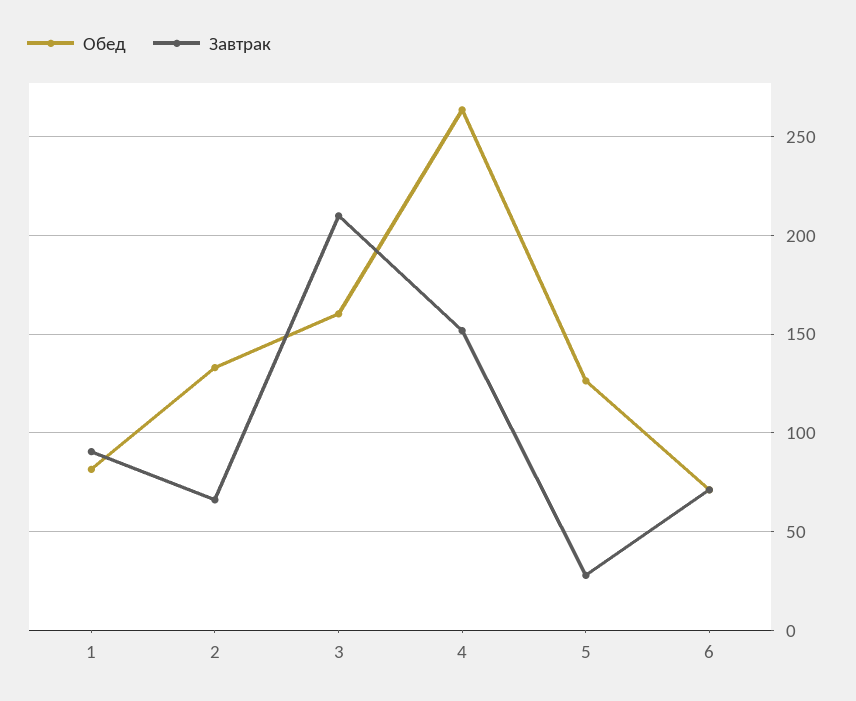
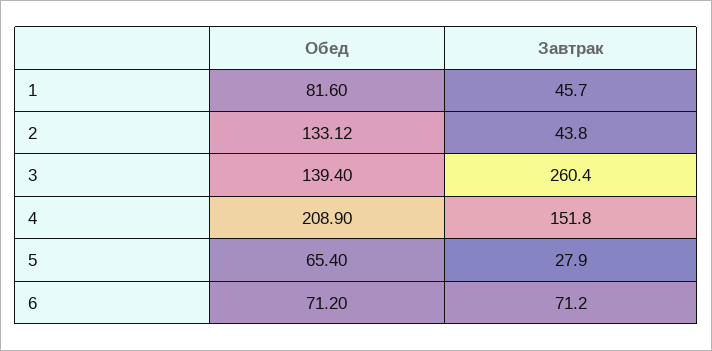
Завтрак, 1: 90 -> 45.7
Завтрак, 2: 65 -> 43.8
Обед, 3: 160 -> 139.4
Завтрак, 3: 210 -> 260.4
Обед, 4: 265 -> 208.9
Обед, 5: 125 -> 65.4

